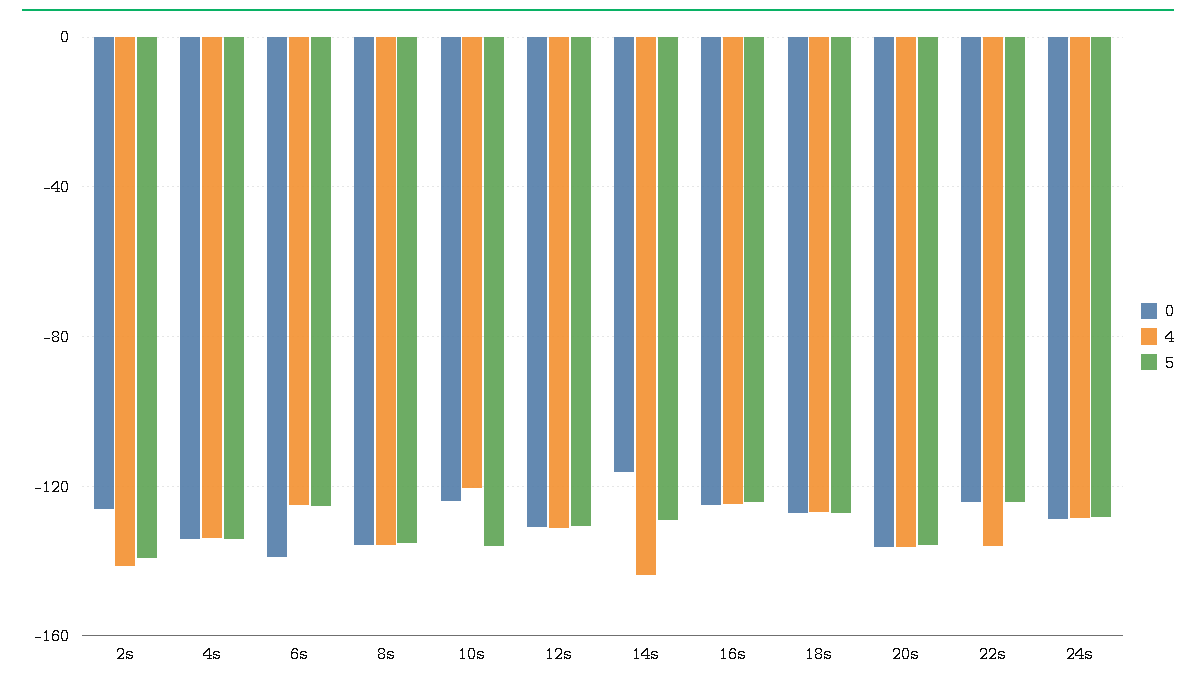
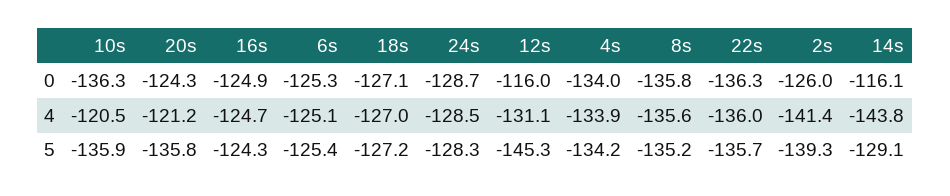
0, 6s: -140 -> -125.3
0, 10s: -125 -> -136.3
0, 12s: -130 -> -116
5, 12s: -130 -> -145.3
0, 20s: -135 -> -124.3
4, 20s: -135 -> -121.2
0, 22s: -125 -> -136.3
5, 22s: -125 -> -135.7

